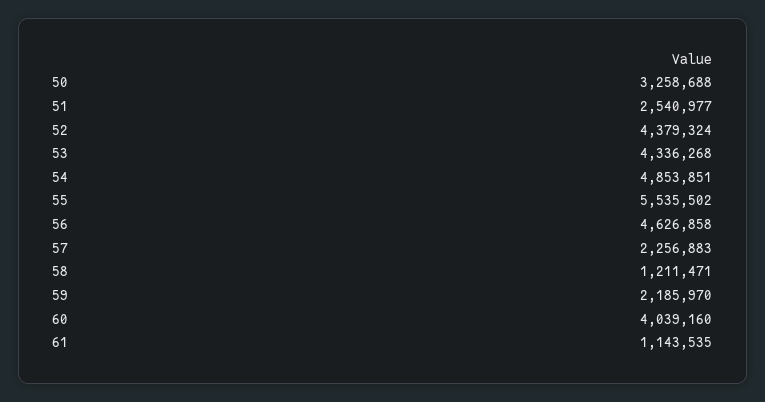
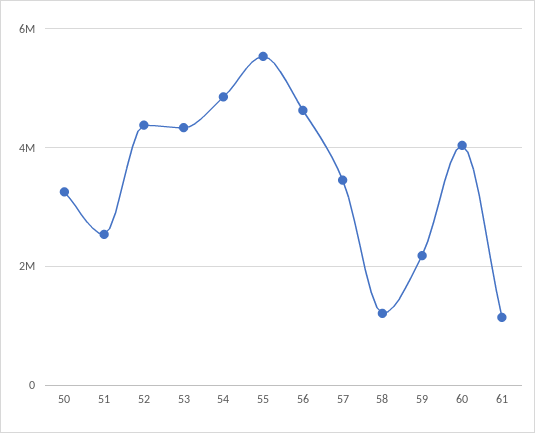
57: 2256883 -> 3400000

